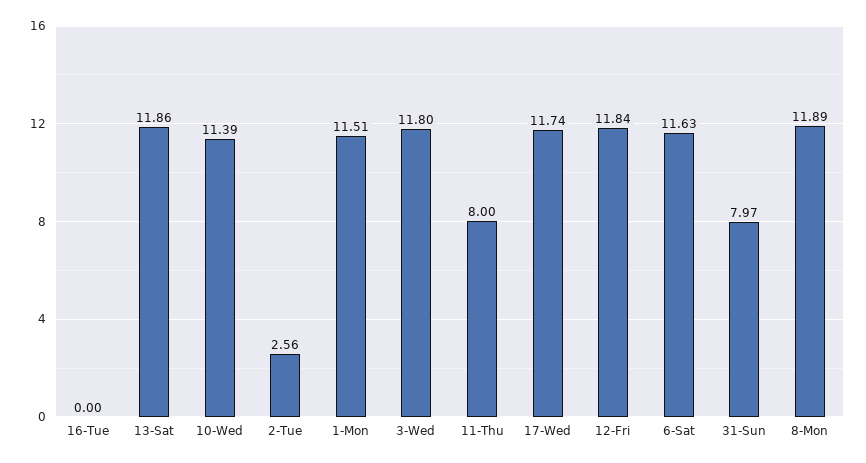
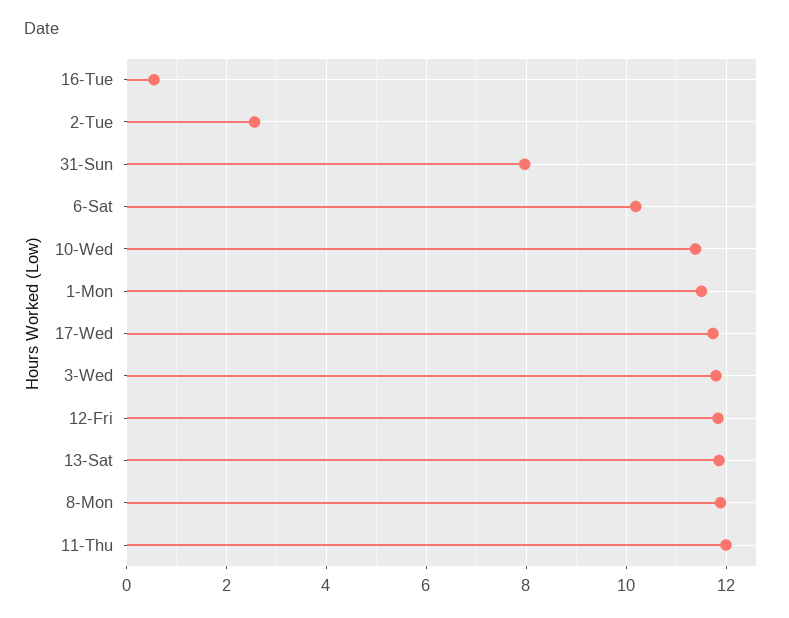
16-Tue: 0 -> 0.6
11-Thu: 8 -> 12
6-Sat: 11.63 -> 10.2

